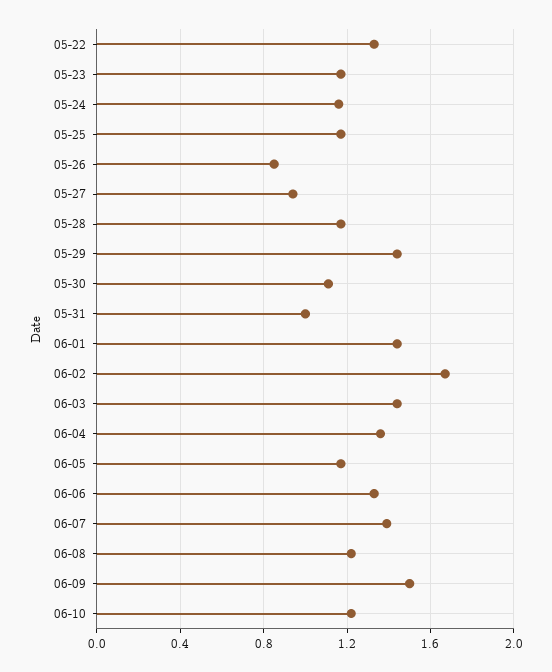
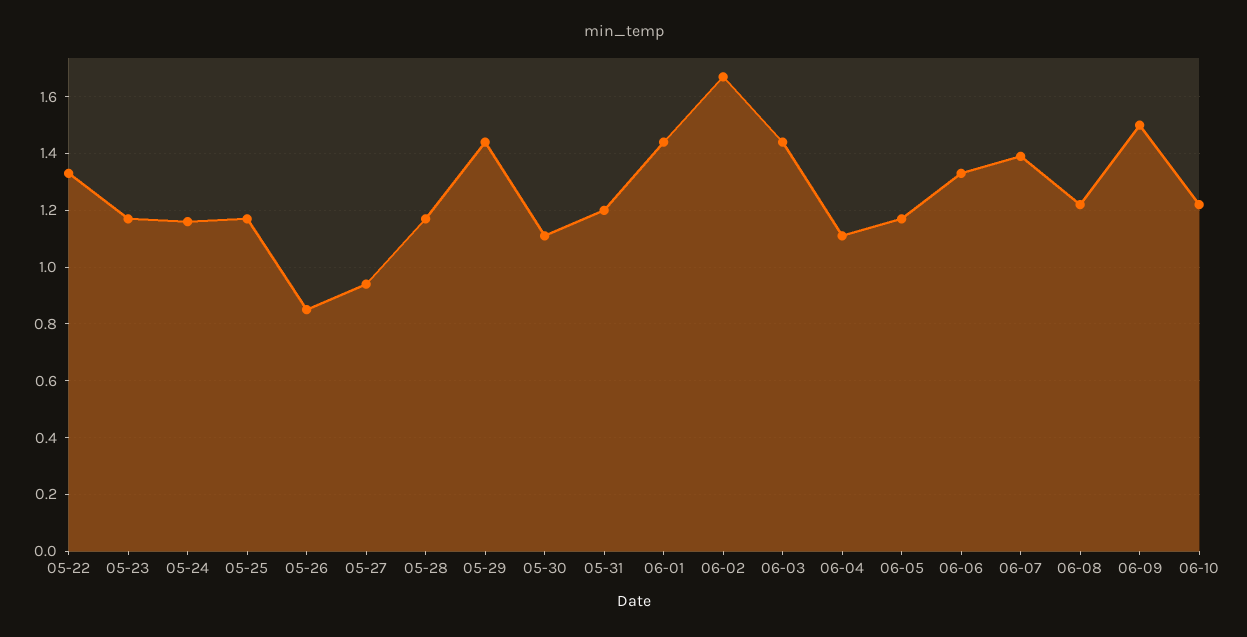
05-31: 1 -> 1.2
06-04: 1.35 -> 1.1

